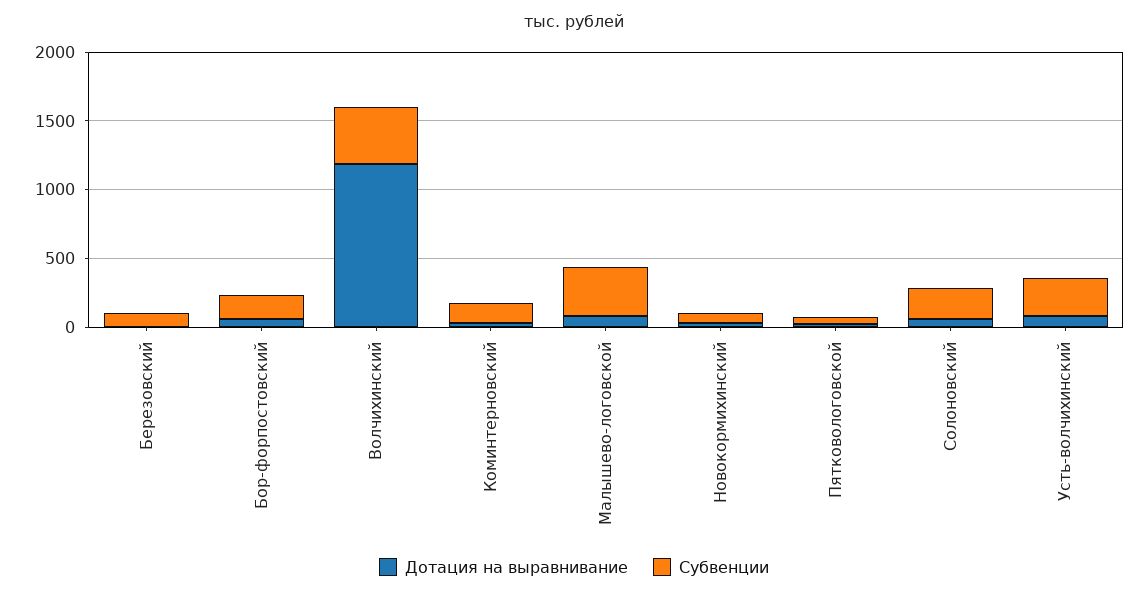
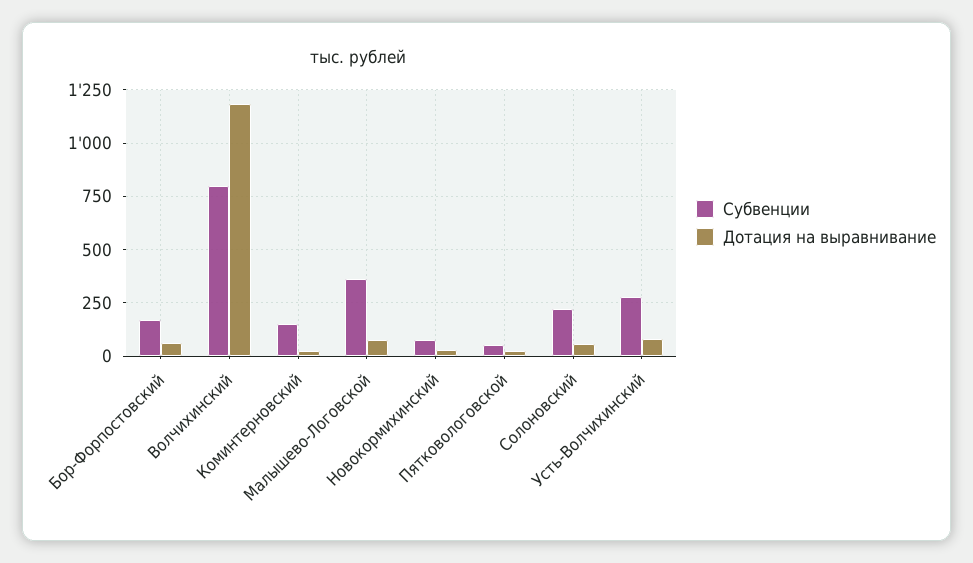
Дотация на выравнивание, Березовский: 0 -> none
Субвенции, Березовский: 100 -> none
Субвенции, Волчихинский: 400 -> 800

